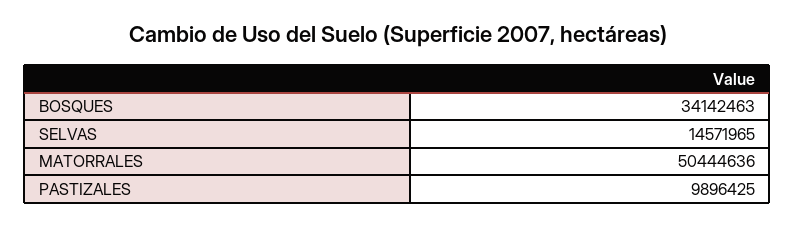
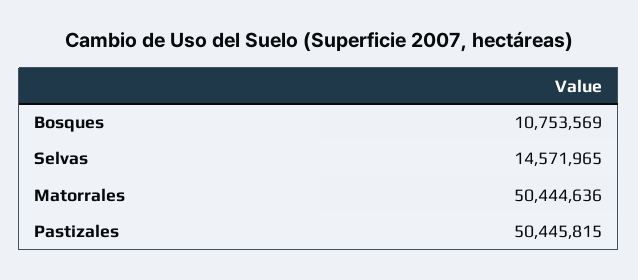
BOSQUES: 34142463 -> 10753569
PASTIZALES: 9896425 -> 50445815

